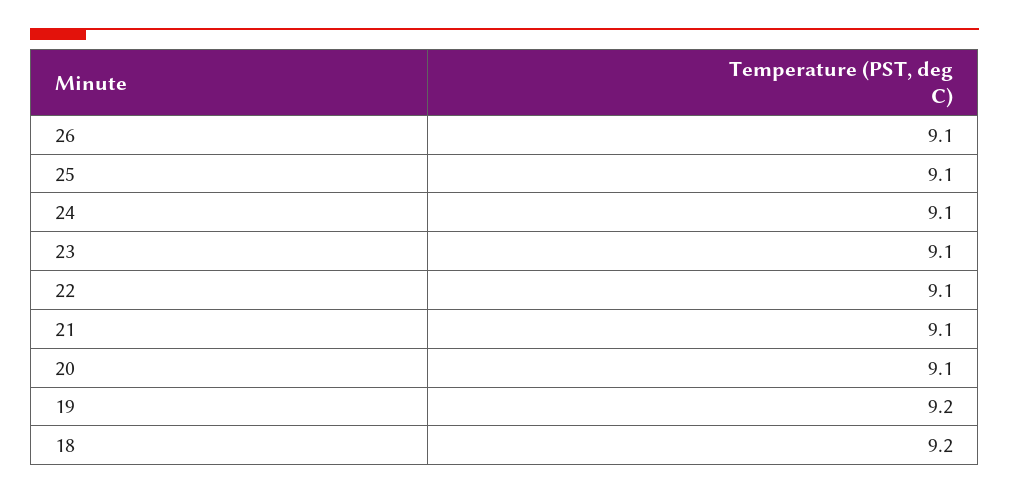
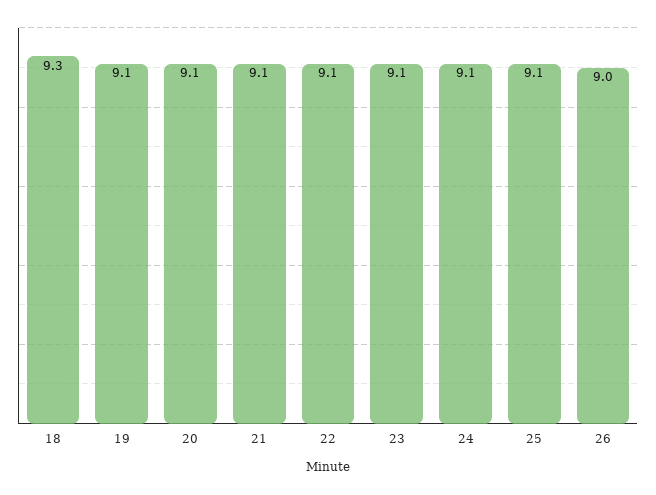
26: 9.1 -> 9
19: 9.2 -> 9.1
18: 9.2 -> 9.3

